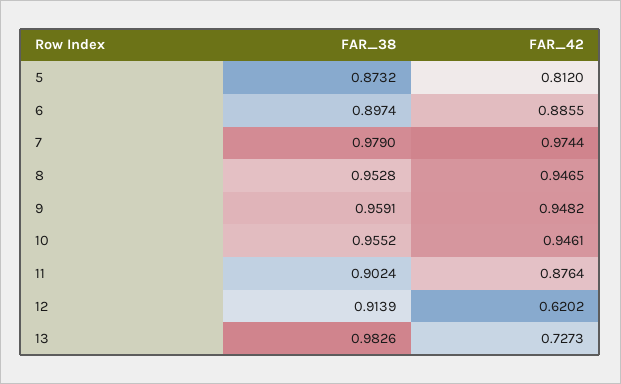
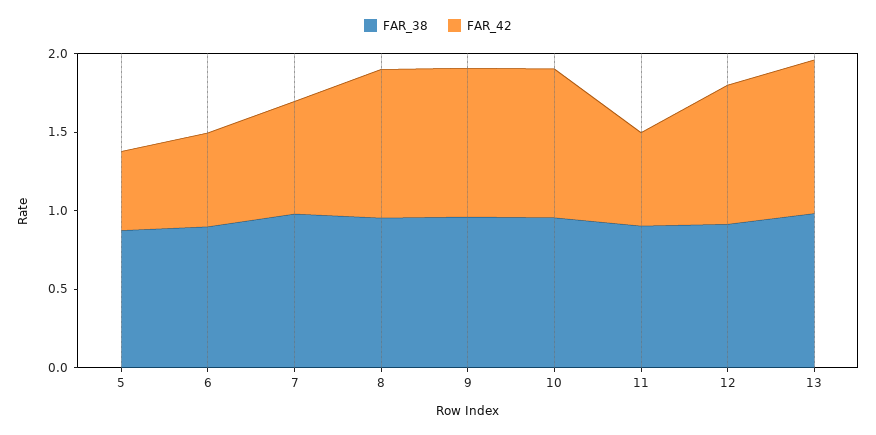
FAR_42, 5: 0.812 -> 0.5
FAR_42, 6: 0.8855 -> 0.6
FAR_42, 7: 0.9744 -> 0.7
FAR_42, 11: 0.8764 -> 0.6
FAR_42, 12: 0.6202 -> 0.9
FAR_42, 13: 0.7273 -> 1

